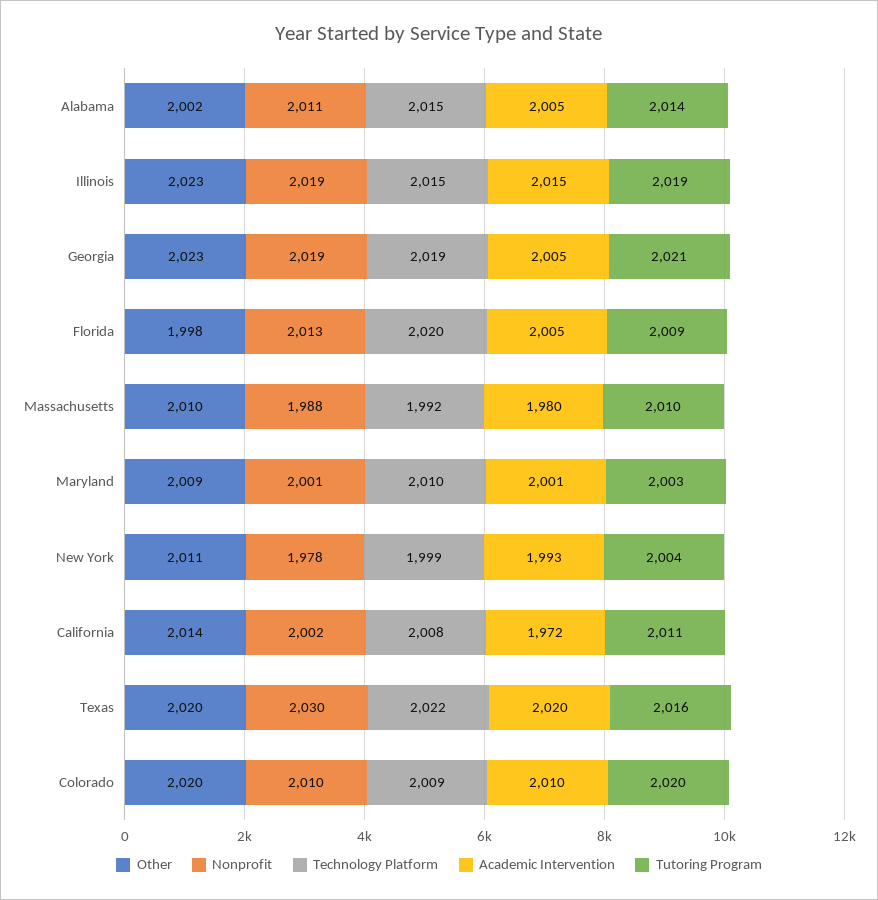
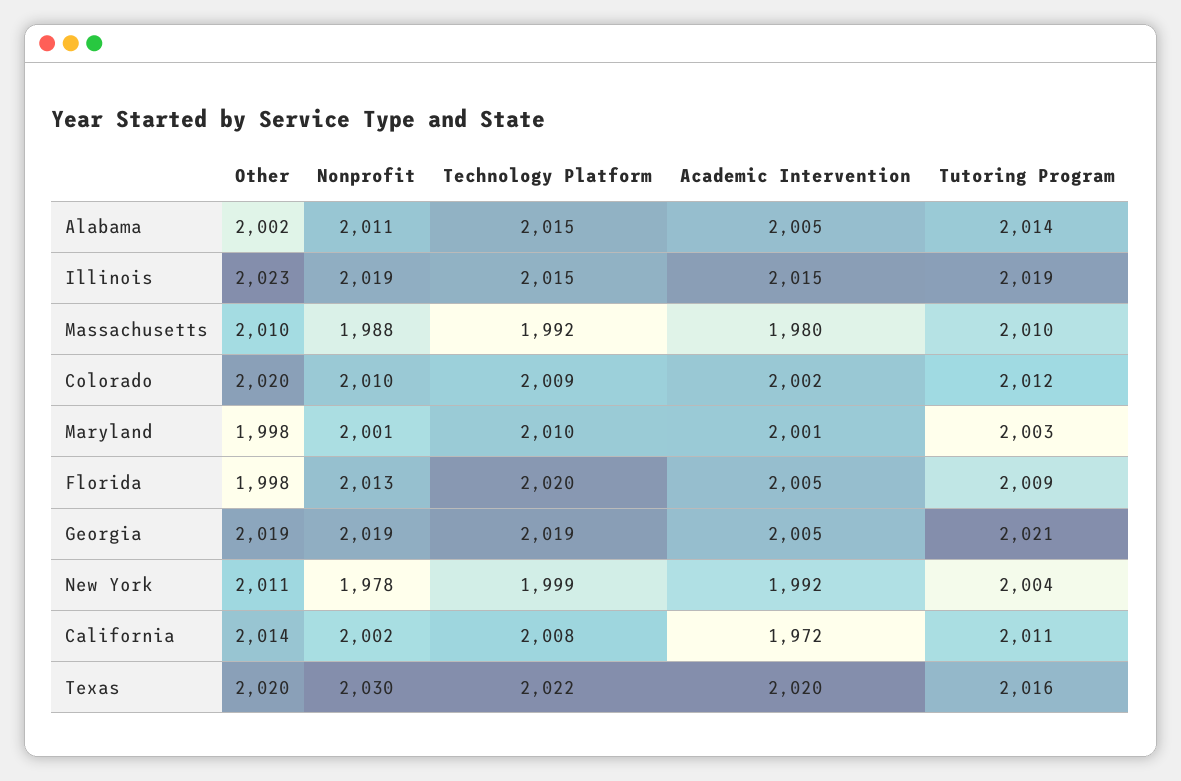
Other, Georgia: 2023 -> 2019
Other, Maryland: 2009 -> 1998
Academic Intervention, New York: 1993 -> 1992
Academic Intervention, Colorado: 2010 -> 2002
Tutoring Program, Colorado: 2020 -> 2012

